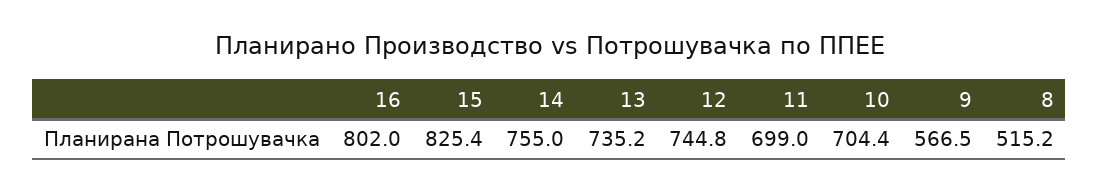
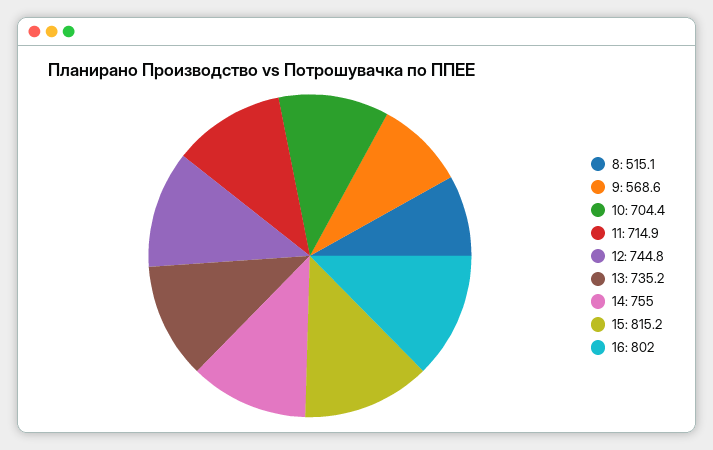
15: 825.4 -> 815.2
11: 699 -> 714.9
9: 566.5 -> 568.6
8: 515.2 -> 515.1

